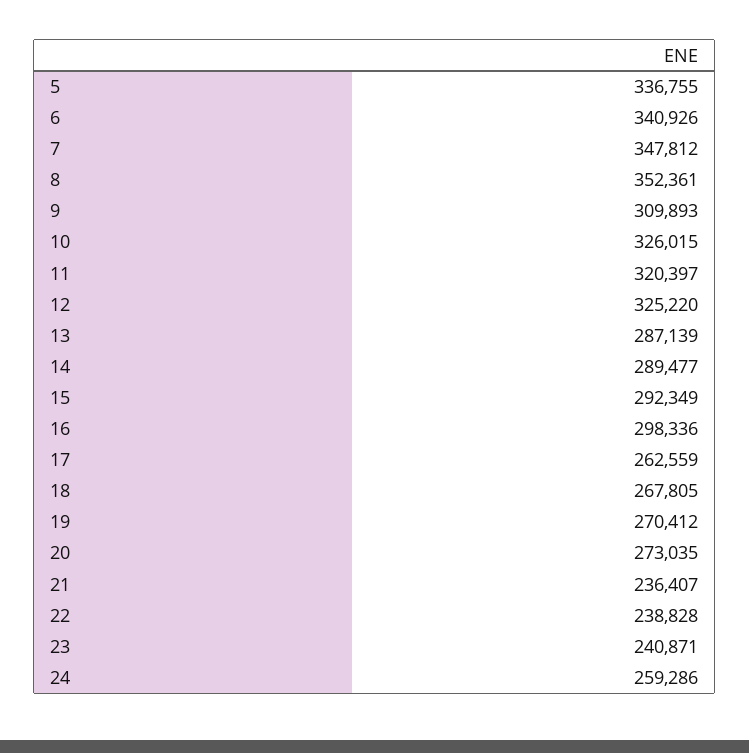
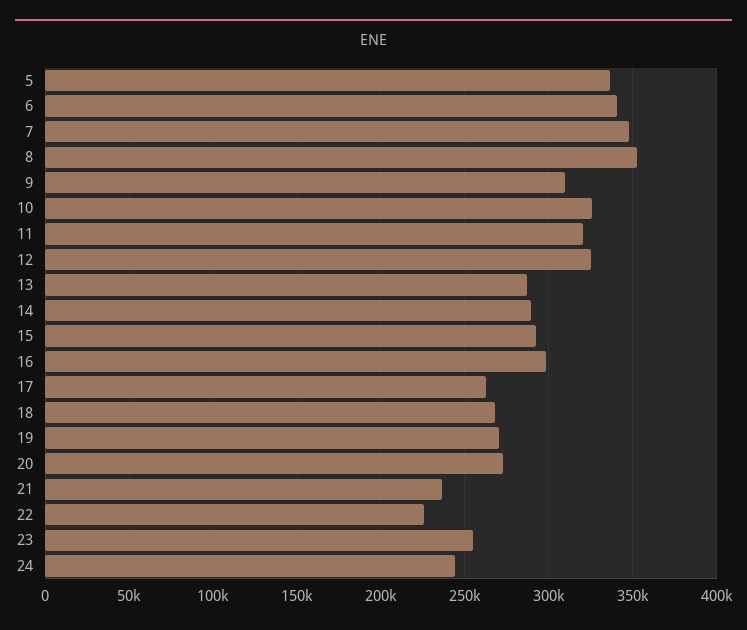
22: 238828 -> 225000
23: 240871 -> 255000
24: 259286 -> 245000

